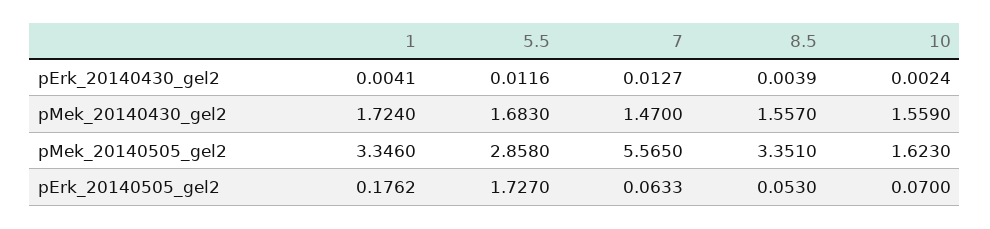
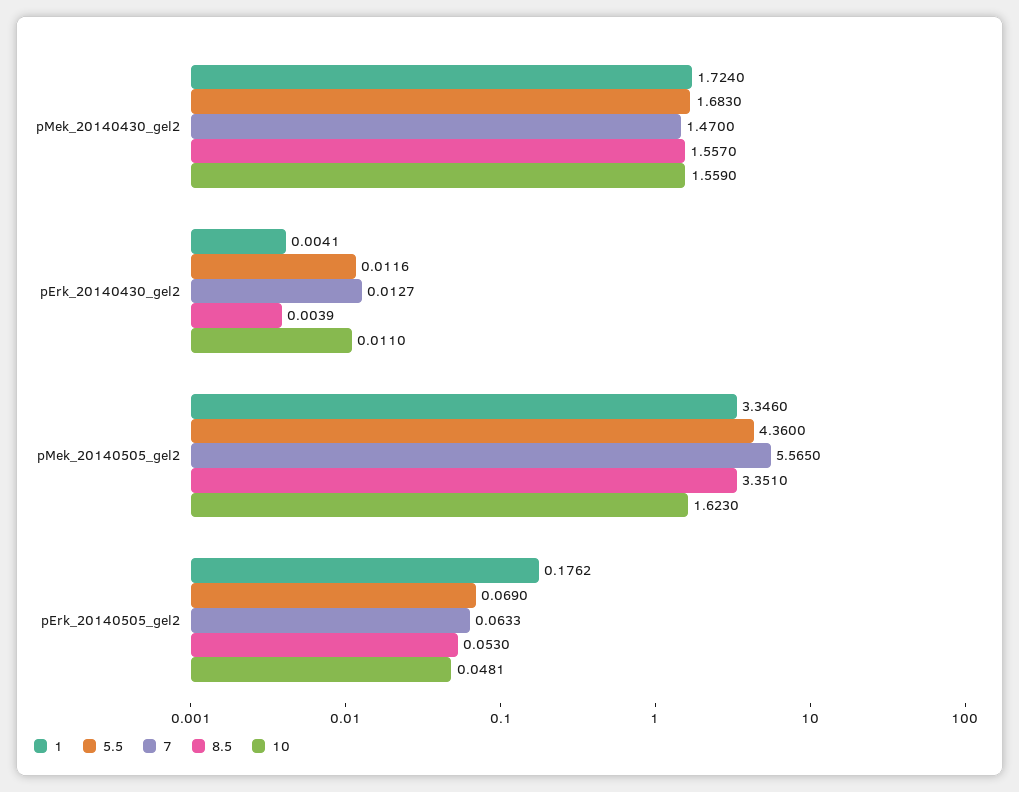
10, pErk_20140430_gel2: 0.0024 -> 0.011
5.5, pMek_20140505_gel2: 2.858 -> 4.36
5.5, pErk_20140505_gel2: 1.727 -> 0.069
10, pErk_20140505_gel2: 0.07 -> 0.0481

